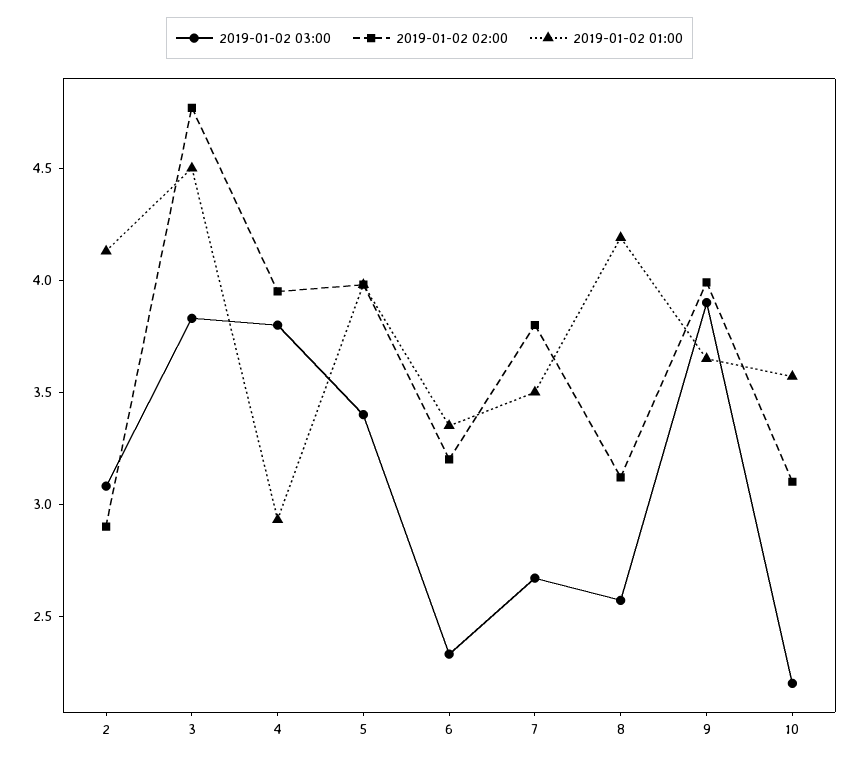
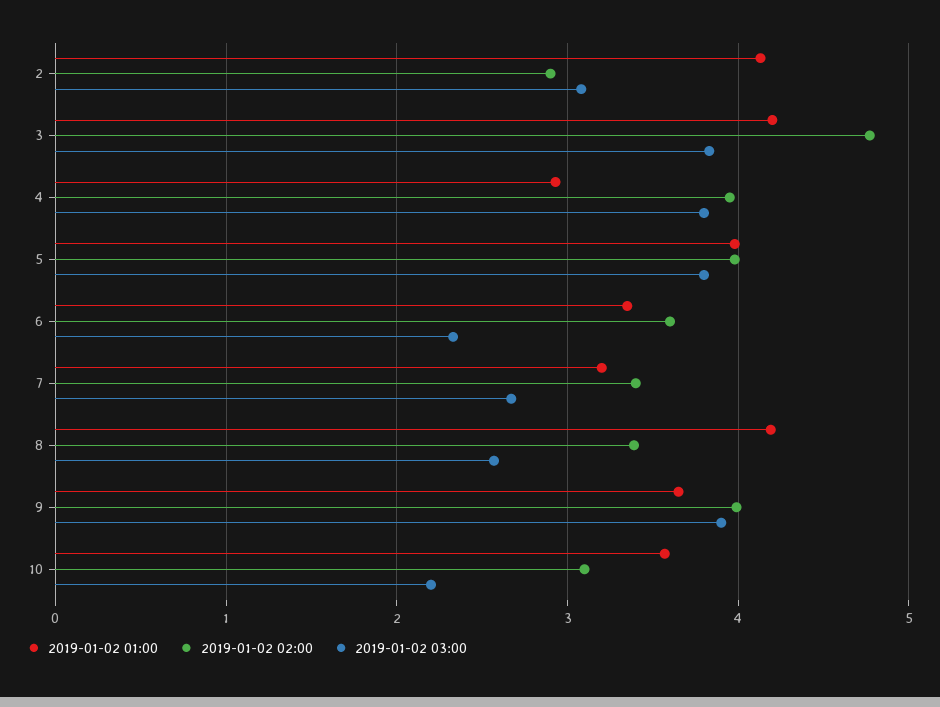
2019-01-02 01:00, 3: 4.5 -> 4.2
2019-01-02 03:00, 5: 3.4 -> 3.8
2019-01-02 02:00, 6: 3.2 -> 3.6
2019-01-02 02:00, 7: 3.8 -> 3.4
2019-01-02 01:00, 7: 3.5 -> 3.2
2019-01-02 02:00, 8: 3.1 -> 3.4

